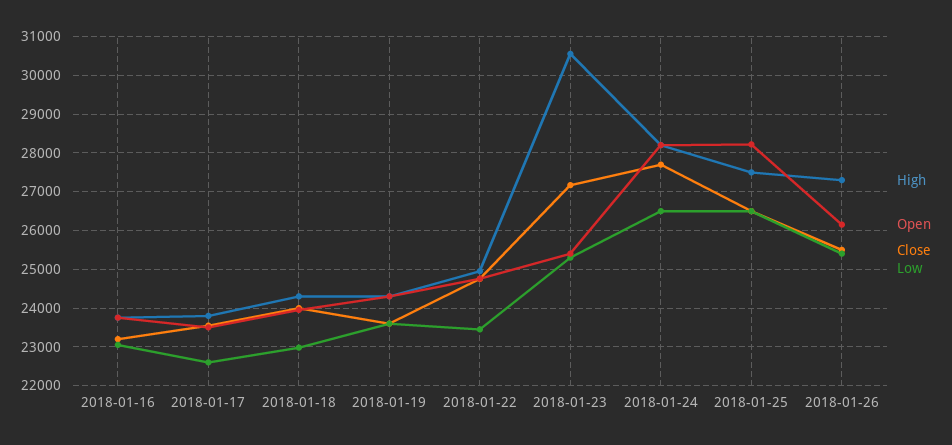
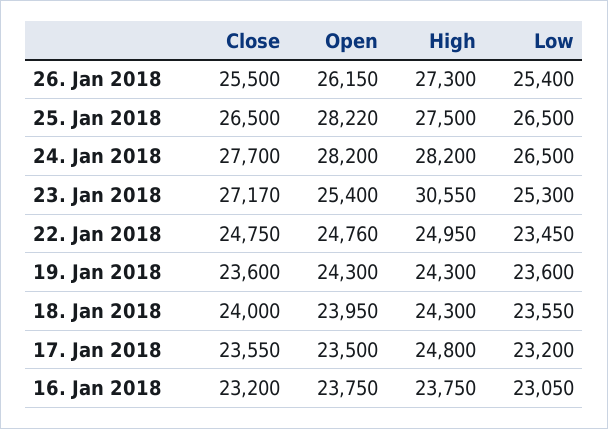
High, 2018-01-17: 23800 -> 24800
Low, 2018-01-17: 22600 -> 23200
Low, 2018-01-18: 23000 -> 23550

